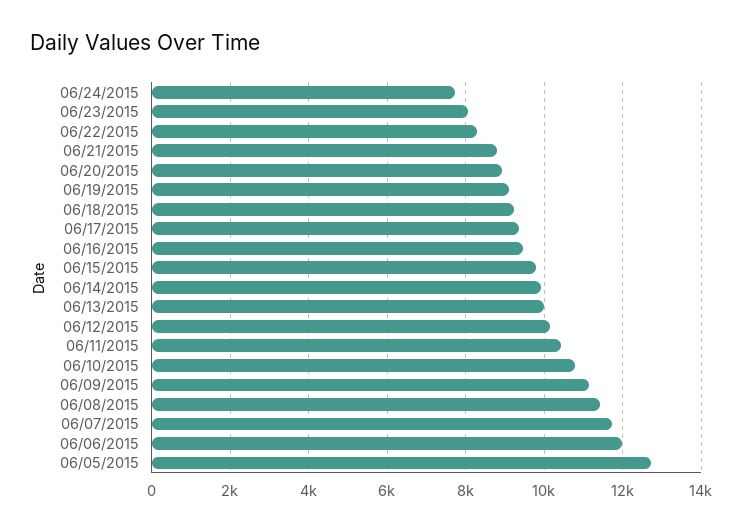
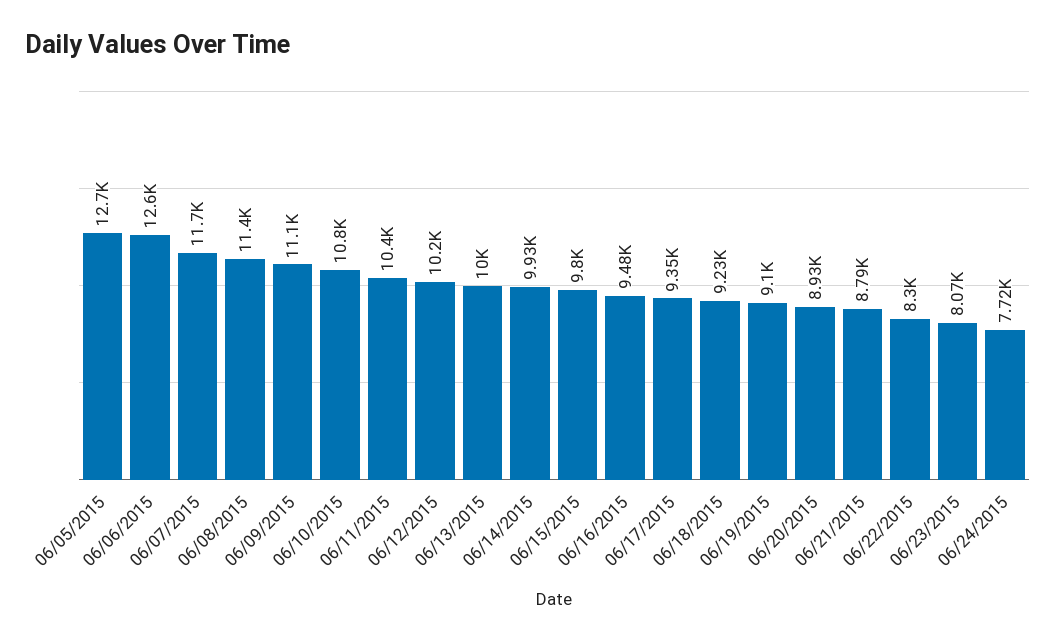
06/06/2015: 12000 -> 12600

